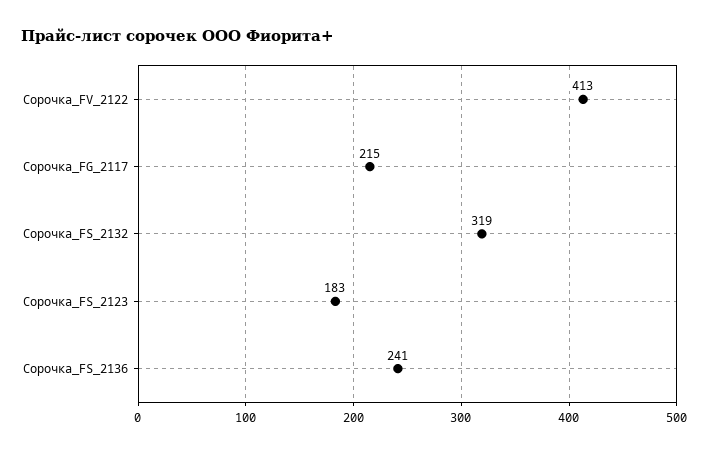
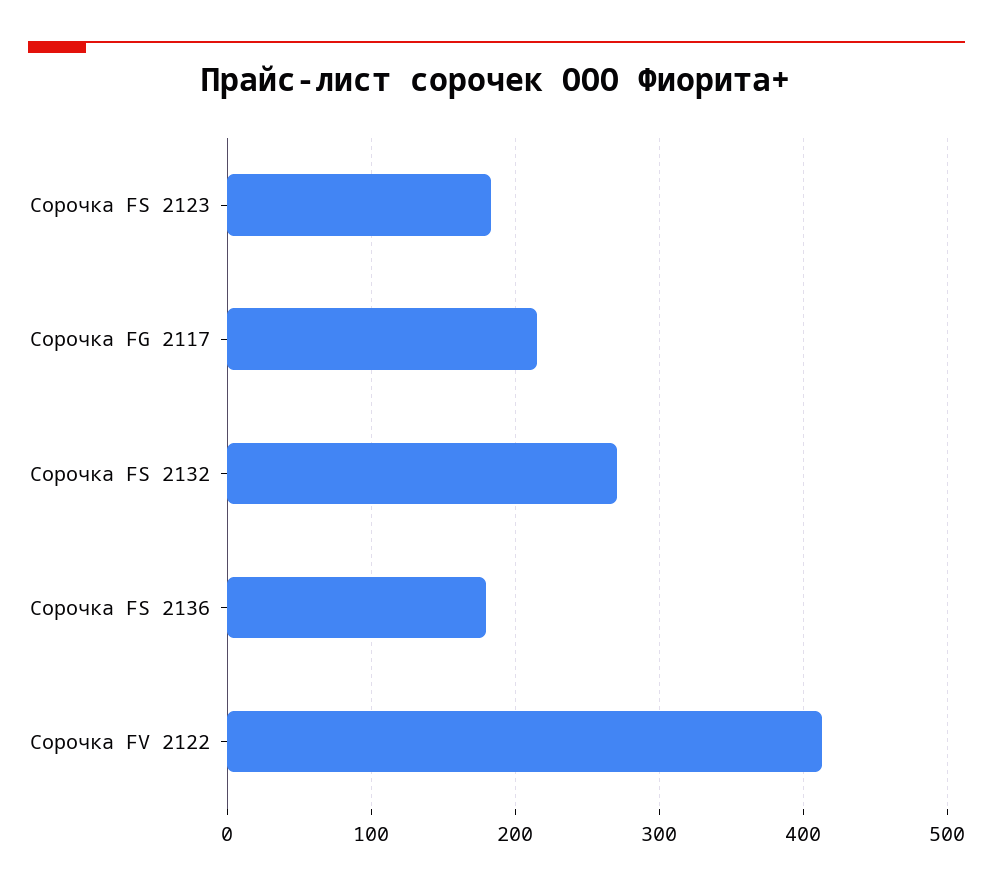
Сорочка_FS_2132: 319 -> 270
Сорочка_FS_2136: 241 -> 180

